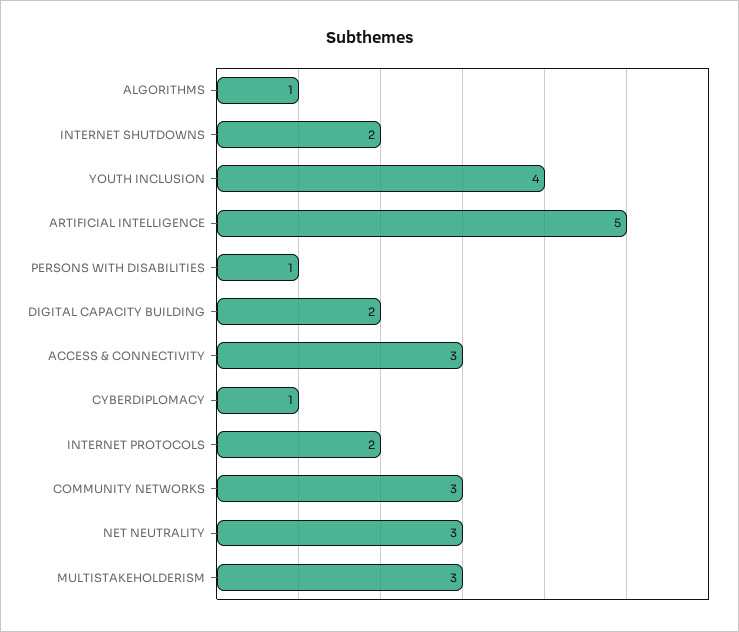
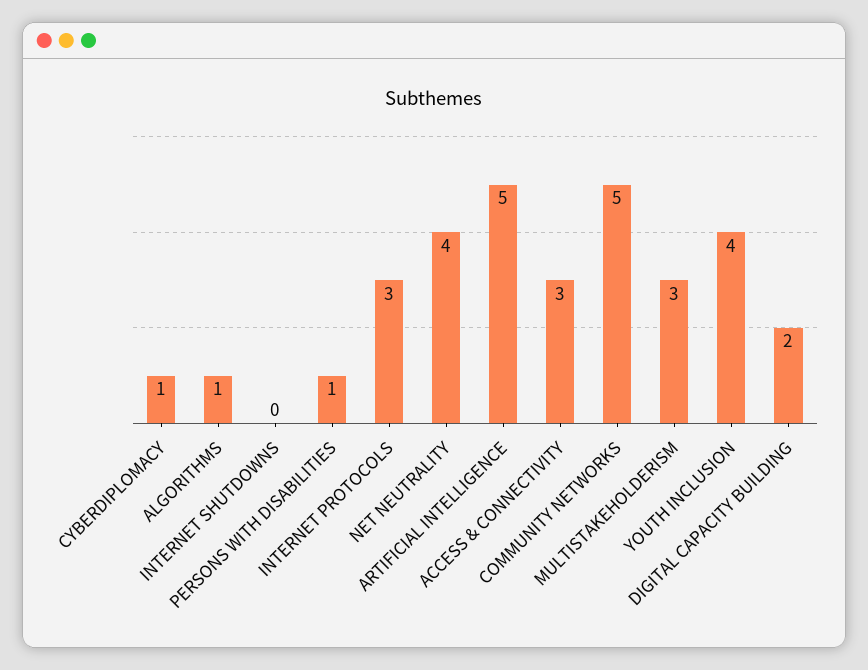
INTERNET SHUTDOWNS: 2 -> 0
INTERNET PROTOCOLS: 2 -> 3
COMMUNITY NETWORKS: 3 -> 5
NET NEUTRALITY: 3 -> 4

